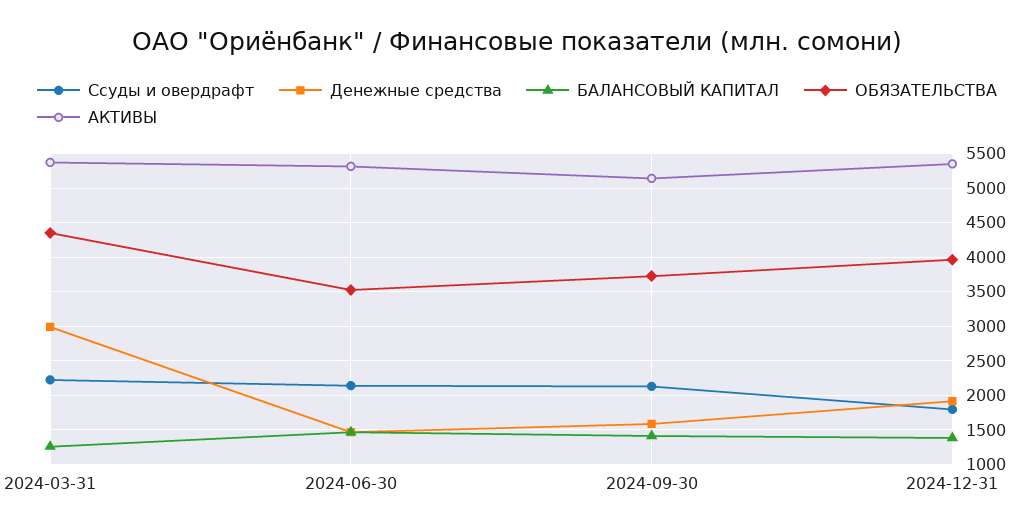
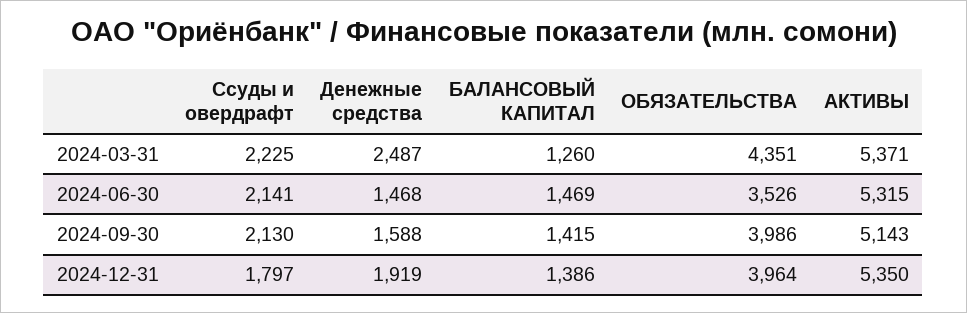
Денежные средства, 2024-03-31: 3000 -> 2487
ОБЯЗАТЕЛЬСТВА, 2024-09-30: 3700 -> 3986

